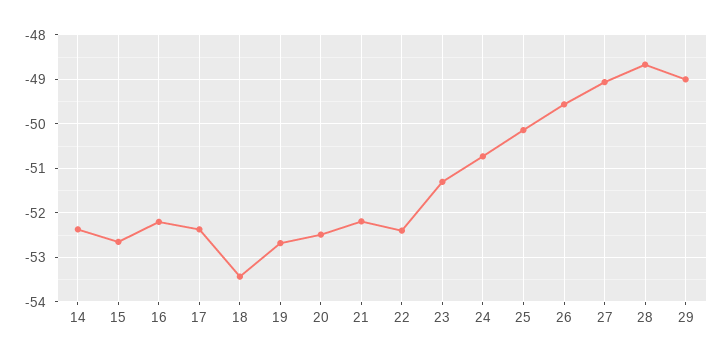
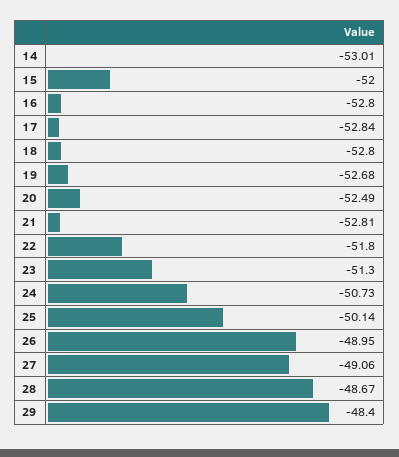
14: -52.4 -> -53.01
15: -52.6 -> -52
16: -52.2 -> -52.8
17: -52.4 -> -52.84
18: -53.4 -> -52.8
21: -52.2 -> -52.81
22: -52.4 -> -51.8
26: -49.6 -> -48.95
29: -49 -> -48.4

